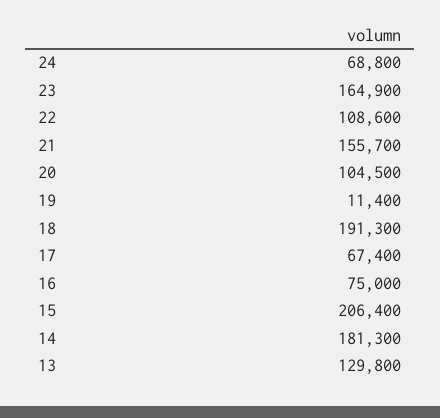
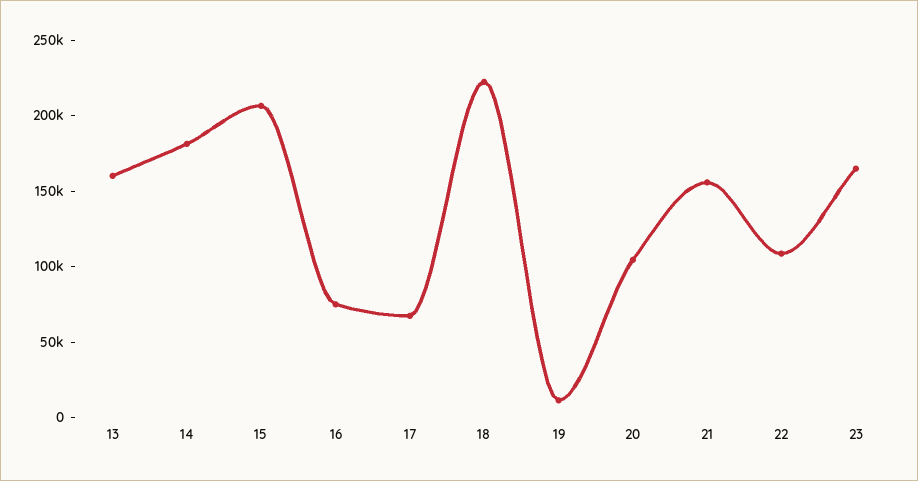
24: 68800 -> none
18: 191300 -> 220000
13: 129800 -> 160000

